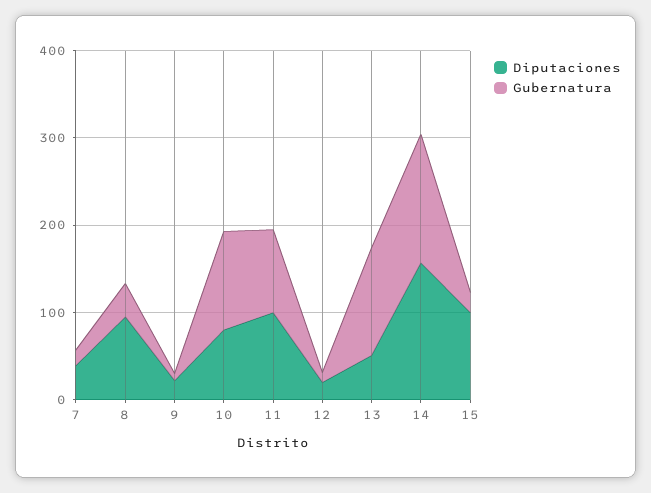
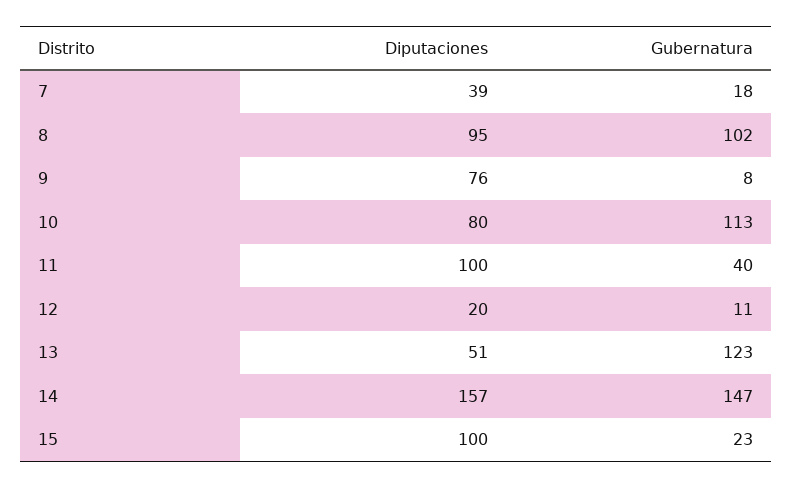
Gubernatura, 8: 40 -> 102
Diputaciones, 9: 20 -> 76
Gubernatura, 11: 100 -> 40

